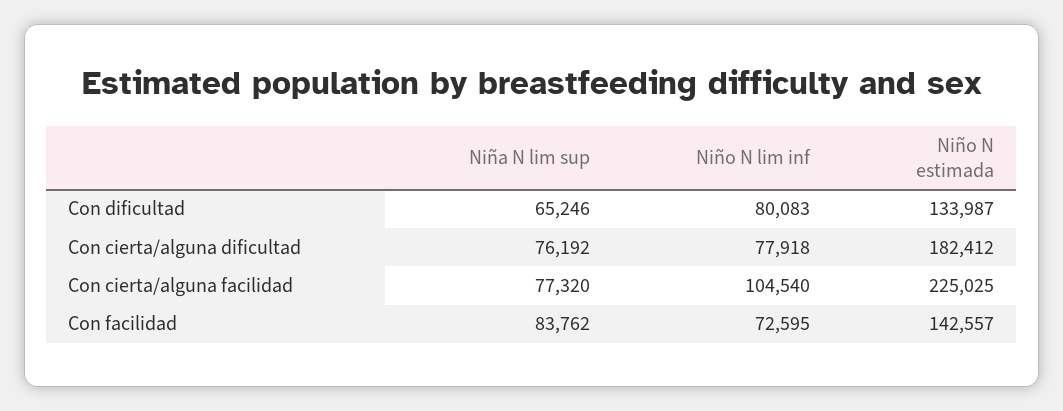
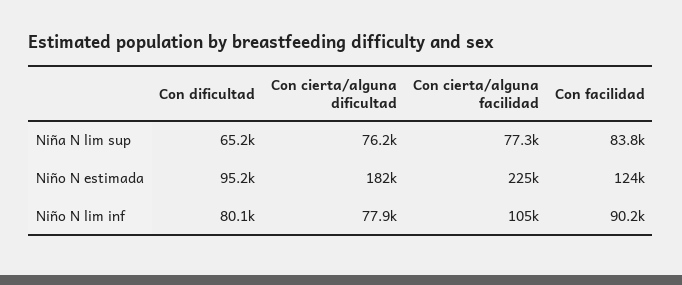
Niño N estimada, Con dificultad: 133987 -> 95200
Niño N lim inf, Con facilidad: 72595 -> 90200
Niño N estimada, Con facilidad: 142557 -> 124000

